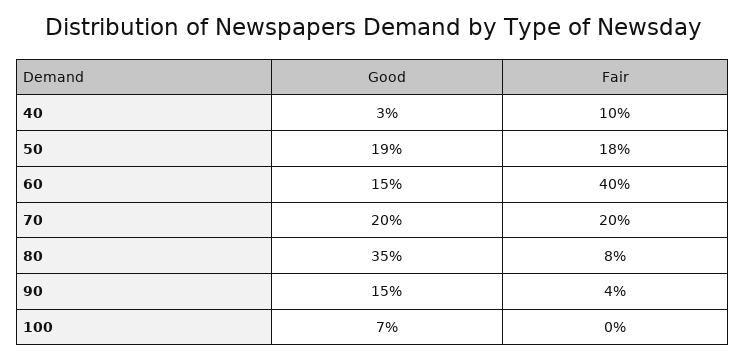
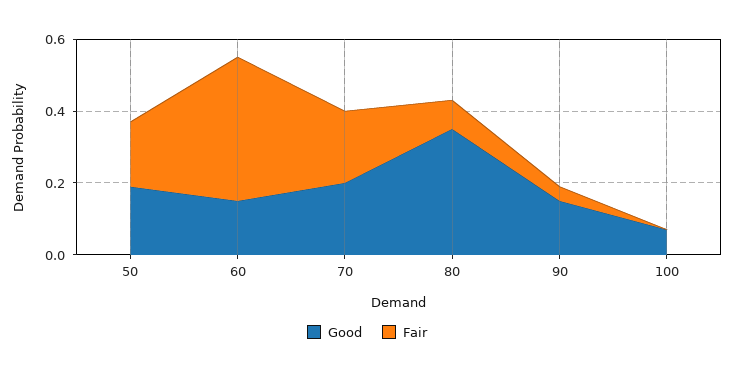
Good, 40: 0.03 -> none
Fair, 40: 0.1 -> none

